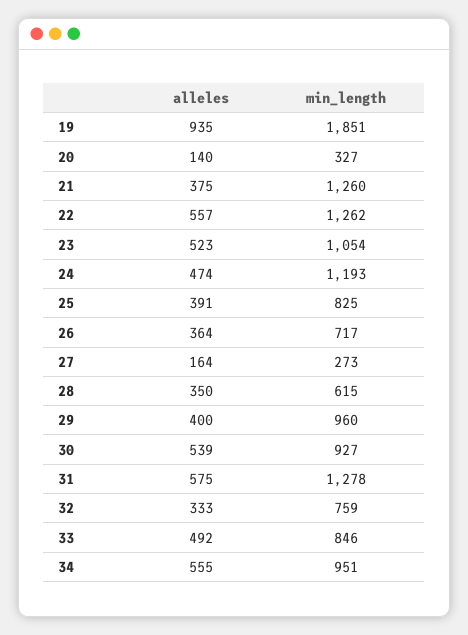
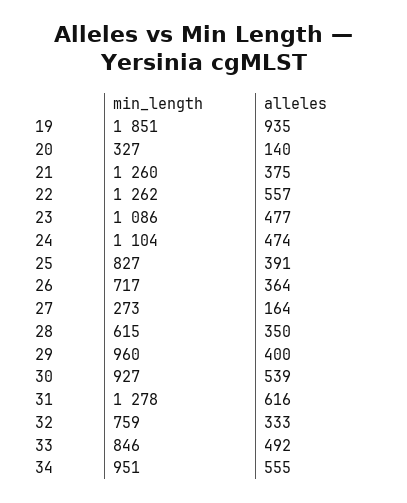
alleles, 23: 523 -> 477
min_length, 23: 1054 -> 1086
min_length, 24: 1193 -> 1104
min_length, 25: 825 -> 827
alleles, 31: 575 -> 616

